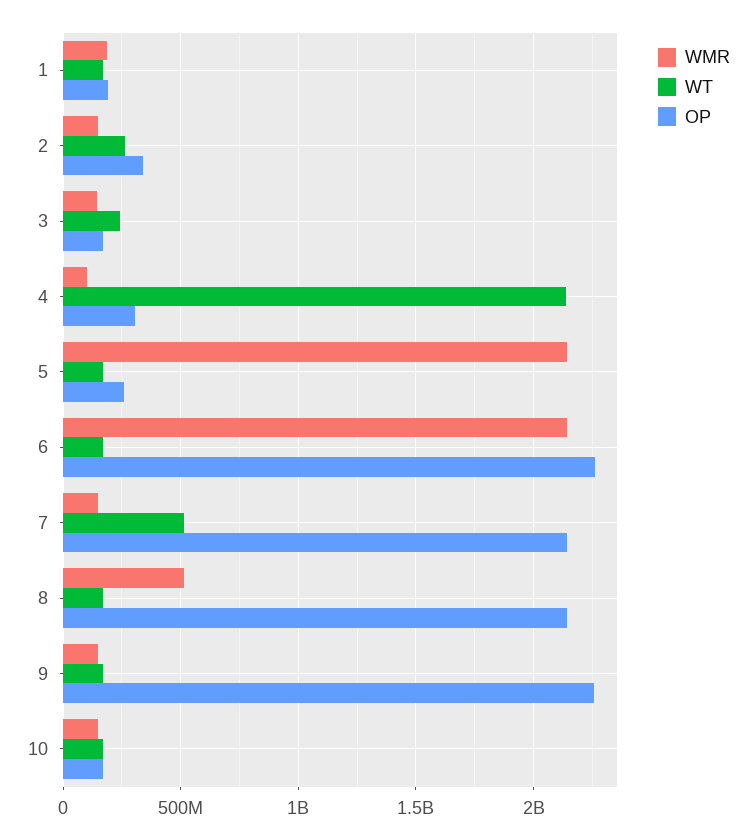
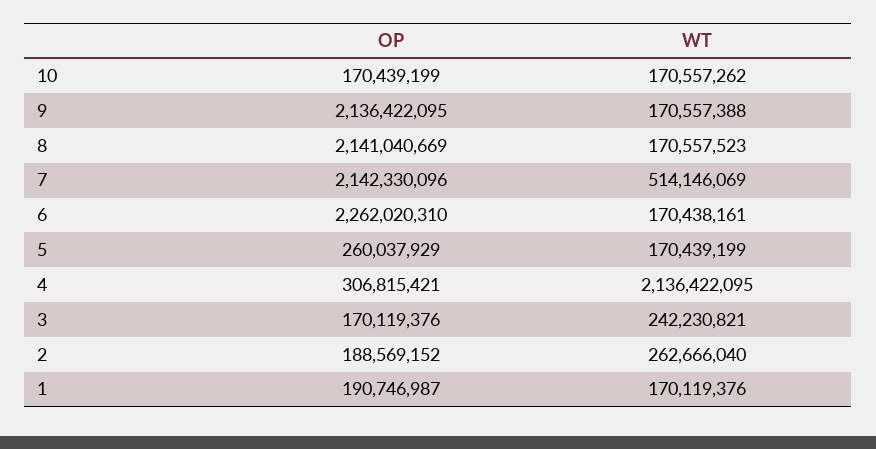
WMR, 1: 200000000 -> none
WMR, 2: 150000000 -> none
OP, 2: 350000000 -> 188569152
WMR, 3: 150000000 -> none
WMR, 4: 100000000 -> none
WMR, 5: 2150000000 -> none
WMR, 6: 2150000000 -> none
WMR, 7: 150000000 -> none
WMR, 8: 500000000 -> none
WMR, 9: 150000000 -> none
OP, 9: 2250000000 -> 2136422095
WMR, 10: 150000000 -> none

